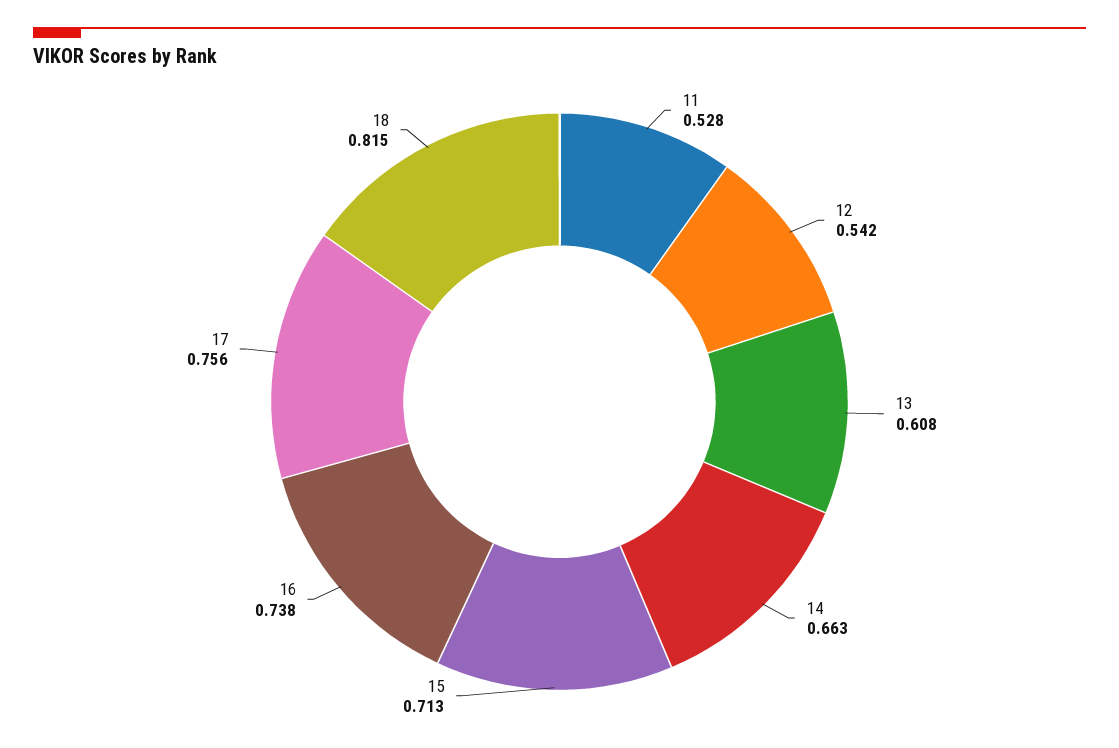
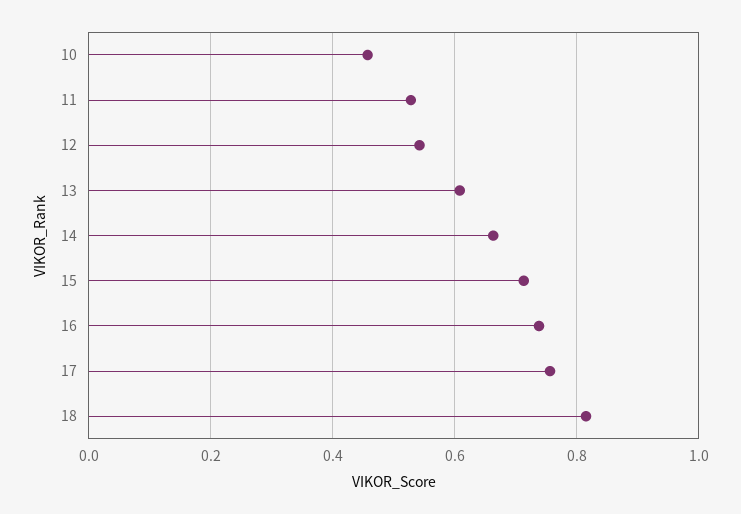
10: none -> 0.46

